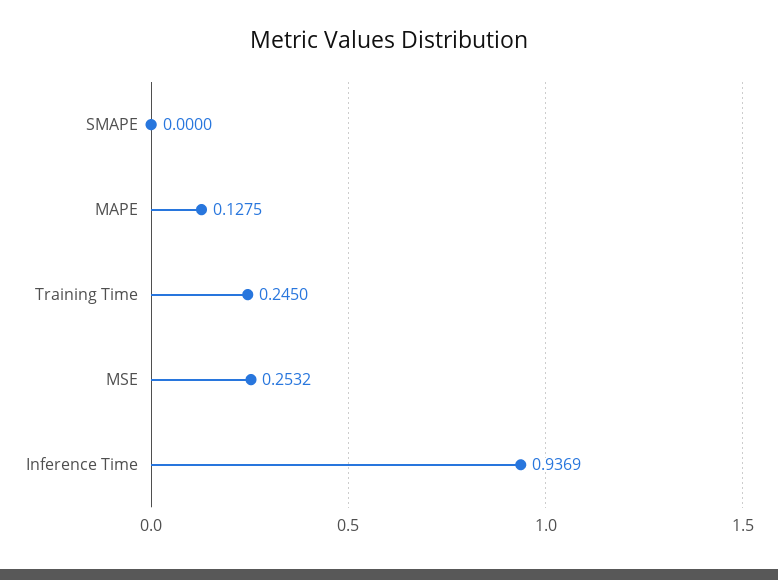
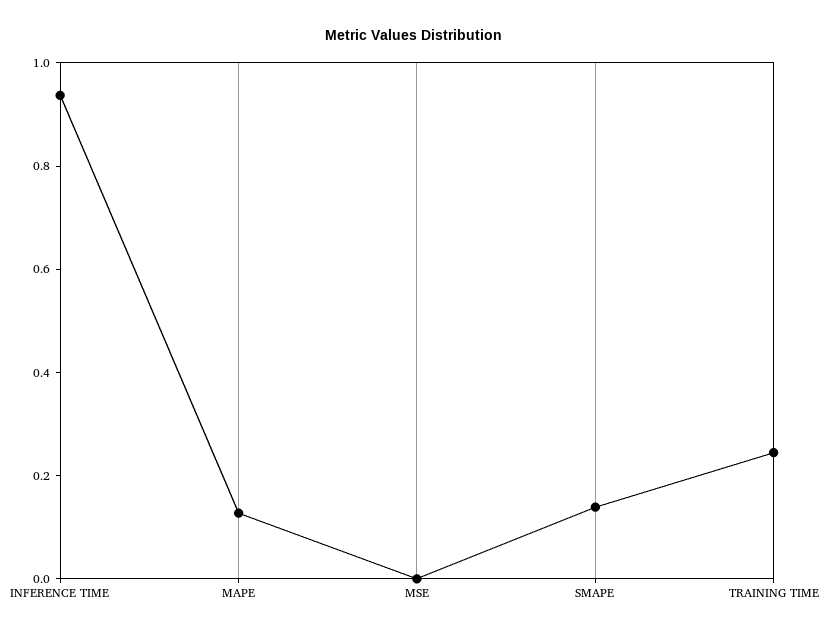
SMAPE: 0 -> 0.15
MSE: 0.2532 -> 0

